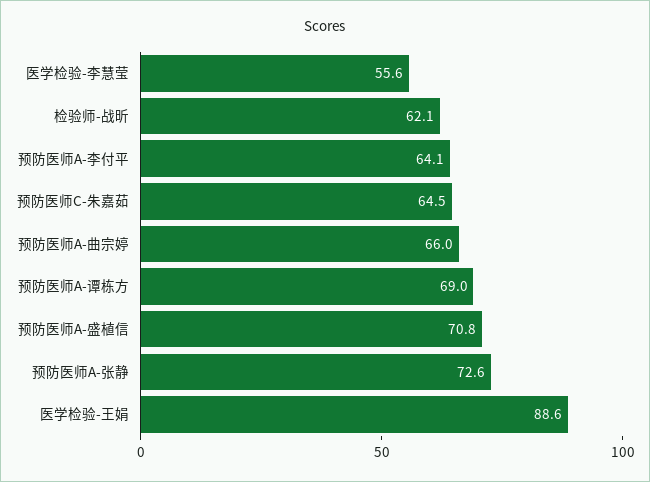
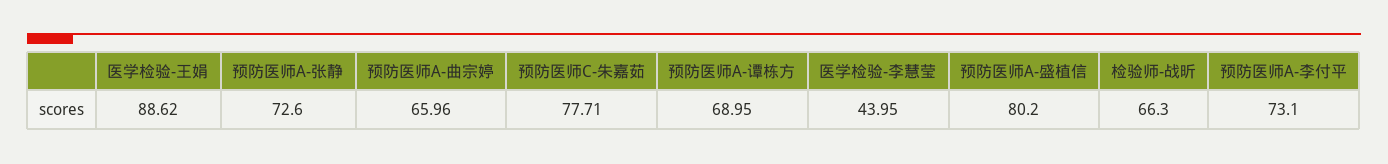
医学检验-李慧莹: 55.6 -> 43.95
检验师-战昕: 62.1 -> 66.3
预防医师A-李付平: 64.1 -> 73.1
预防医师C-朱嘉茹: 64.5 -> 77.71
预防医师A-盛植信: 70.8 -> 80.2

